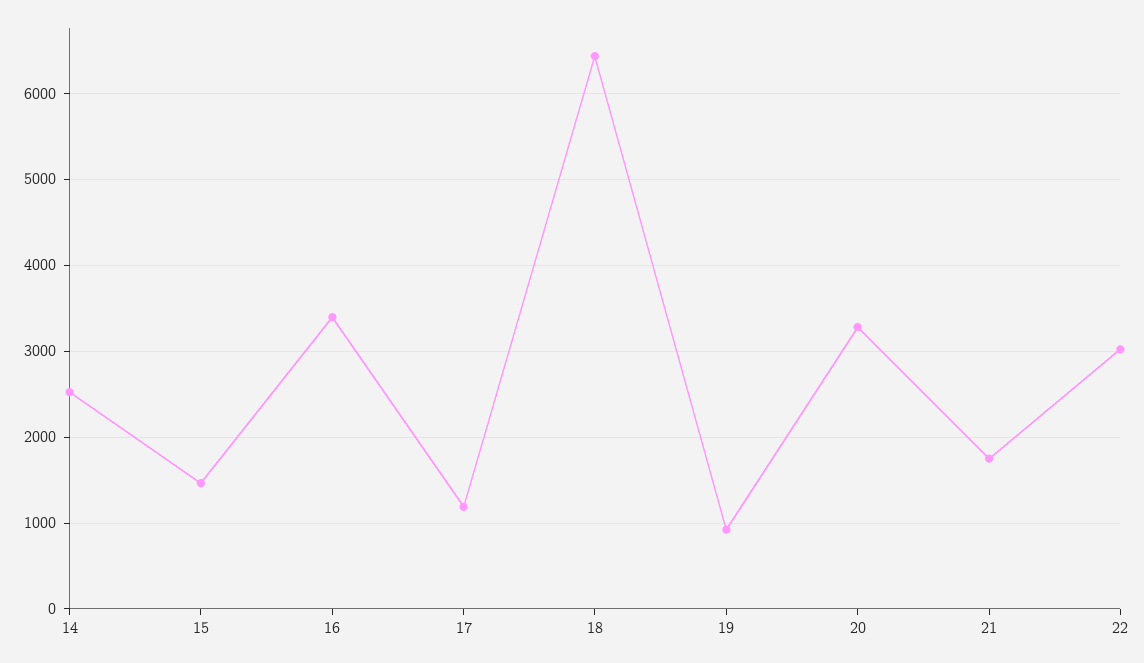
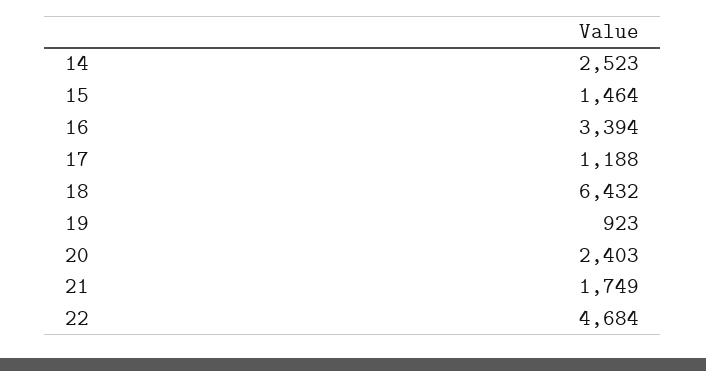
20: 3300 -> 2403
22: 3000 -> 4684

